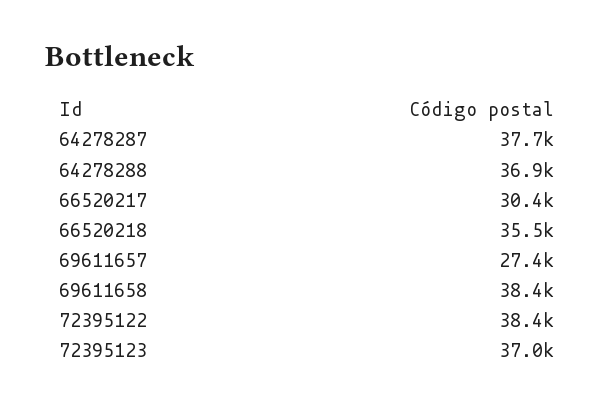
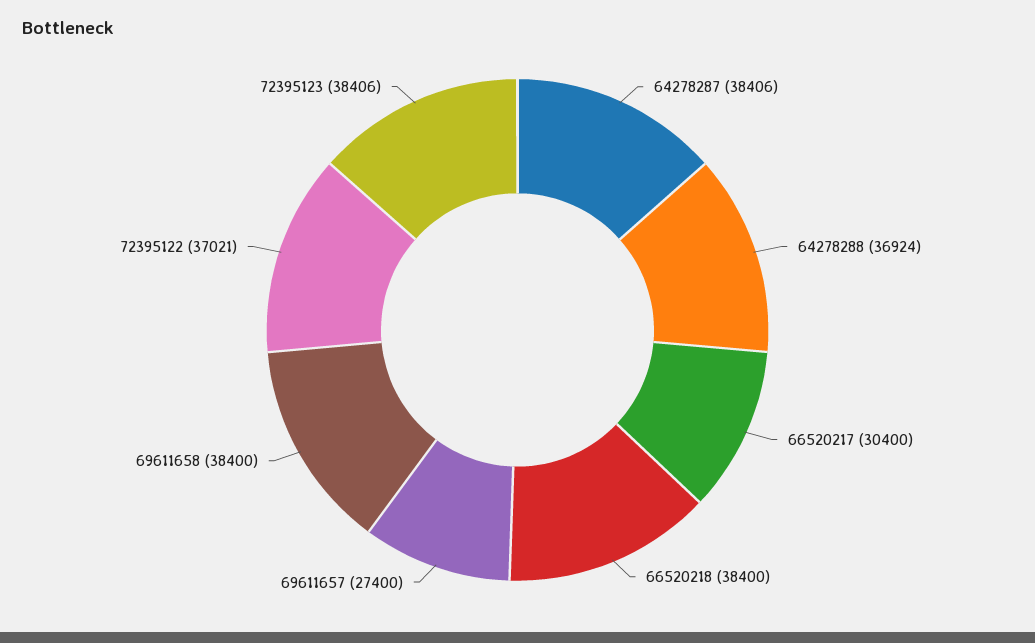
64278287: 37700 -> 38406
66520218: 35500 -> 38400
72395122: 38400 -> 37021
72395123: 37000 -> 38406

